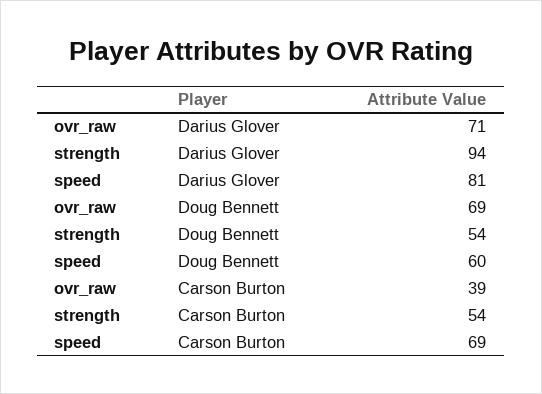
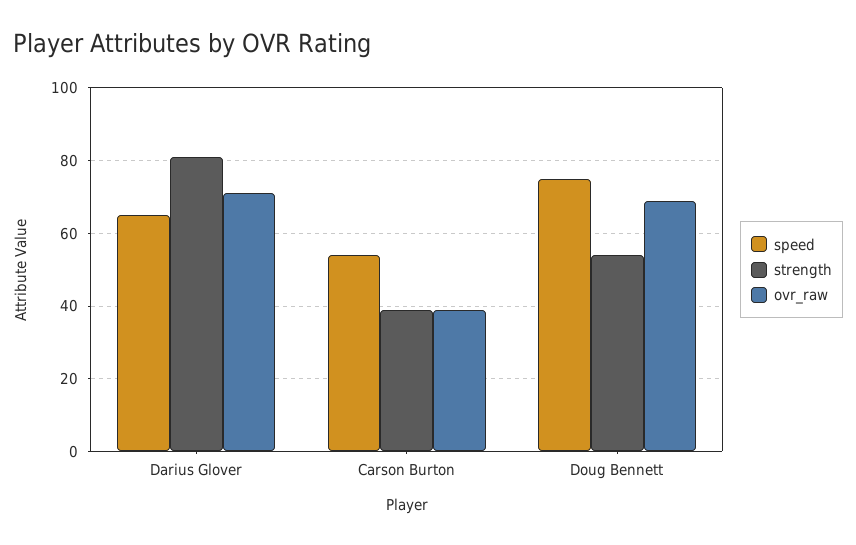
strength, Darius Glover: 94 -> 80
speed, Darius Glover: 81 -> 65
speed, Doug Bennett: 60 -> 75
strength, Carson Burton: 54 -> 40
speed, Carson Burton: 69 -> 55

